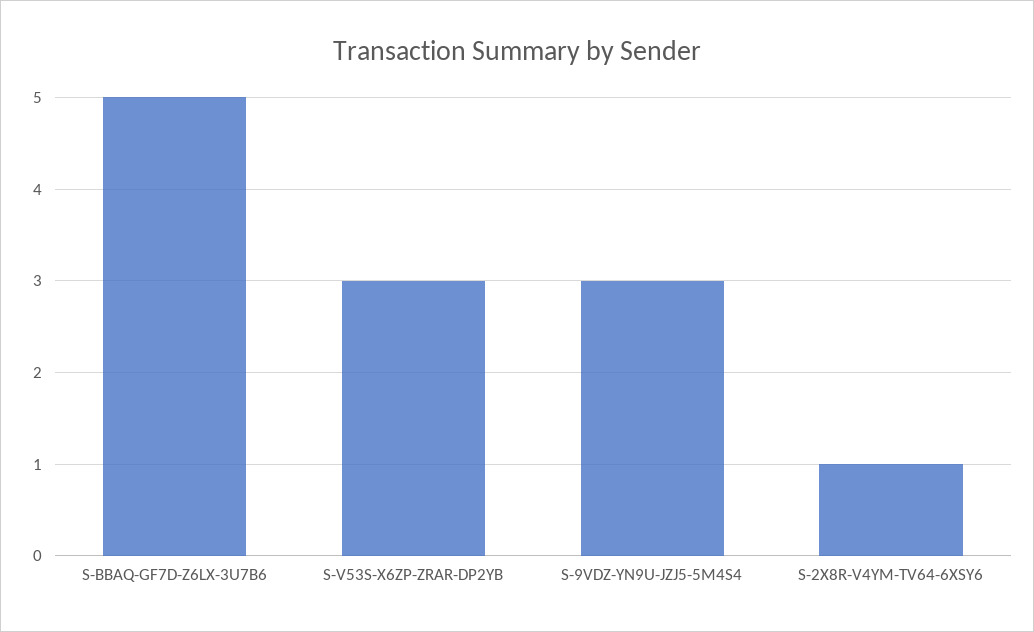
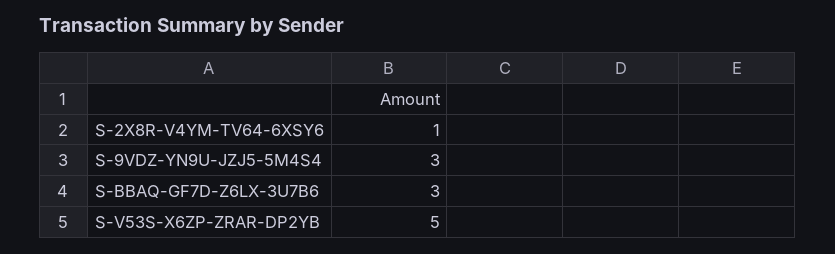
S-BBAQ-GF7D-Z6LX-3U7B6: 5 -> 3
S-V53S-X6ZP-ZRAR-DP2YB: 3 -> 5

